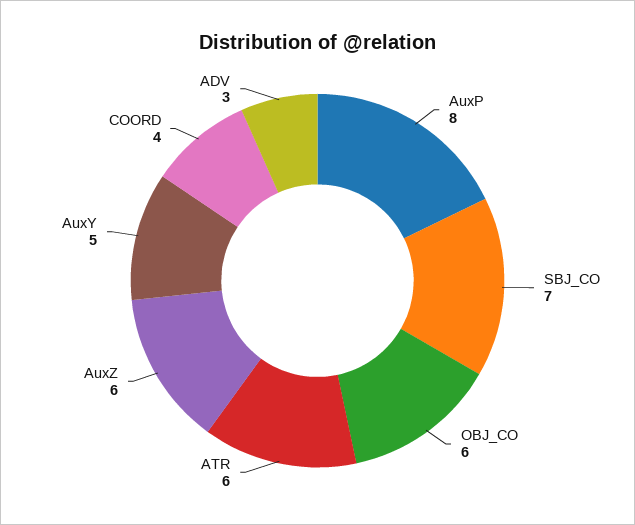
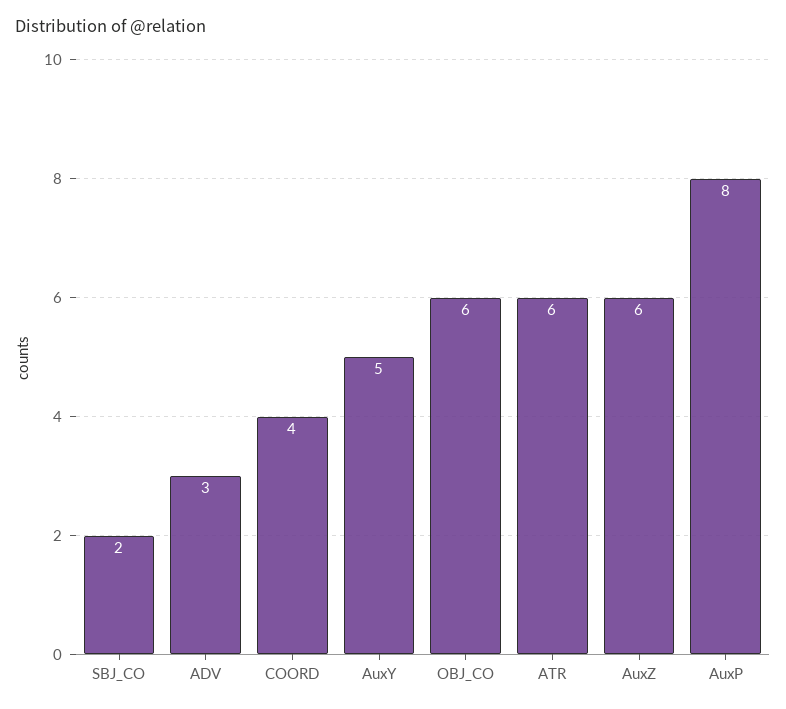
SBJ_CO: 7 -> 2

